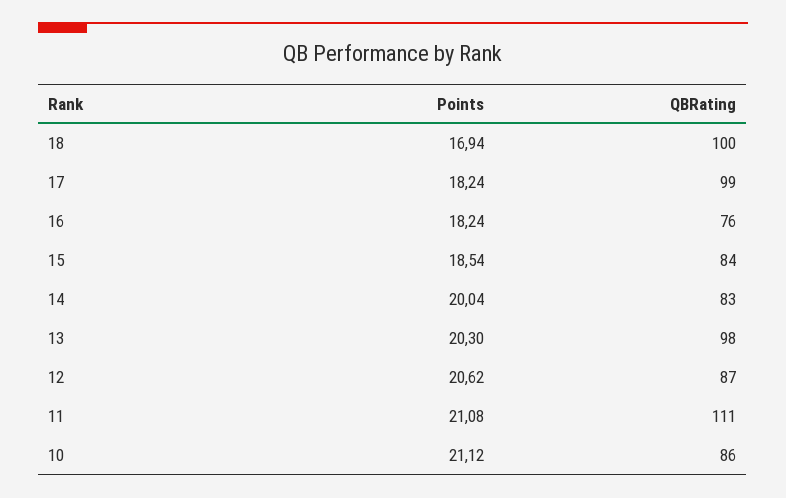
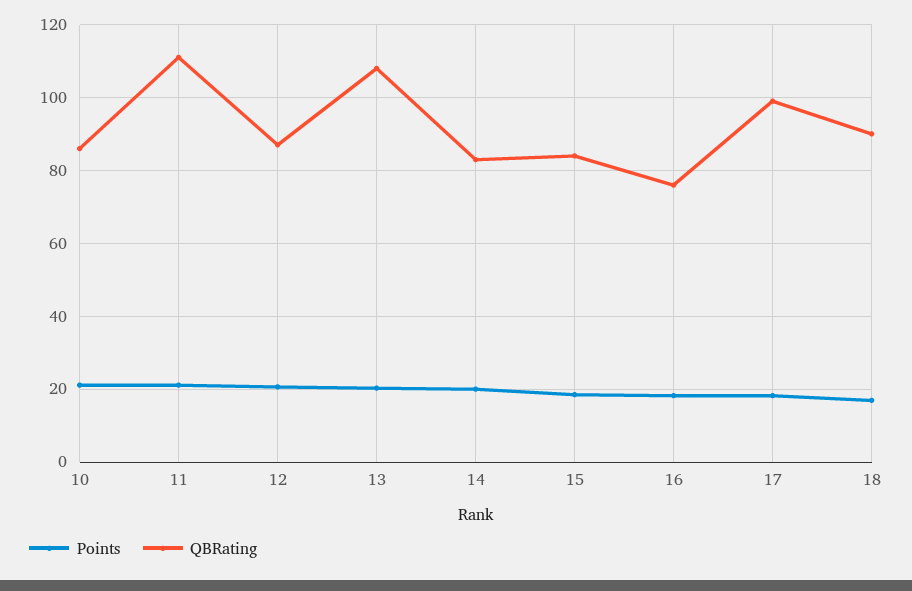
QBRating, 18: 100 -> 90
QBRating, 13: 98 -> 108

